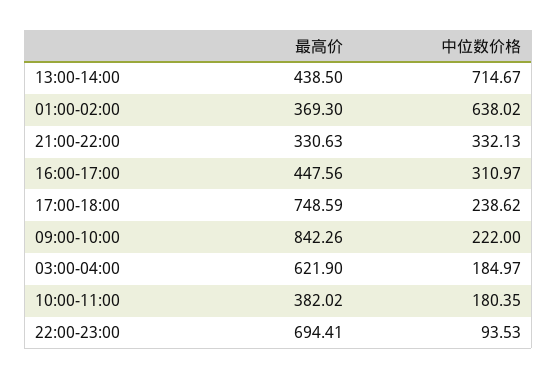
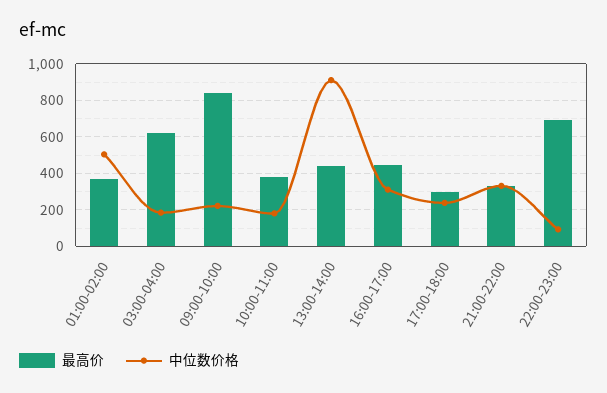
中位数价格, 13:00-14:00: 714.67 -> 900
中位数价格, 01:00-02:00: 638.02 -> 500
最高价, 17:00-18:00: 748.59 -> 300

